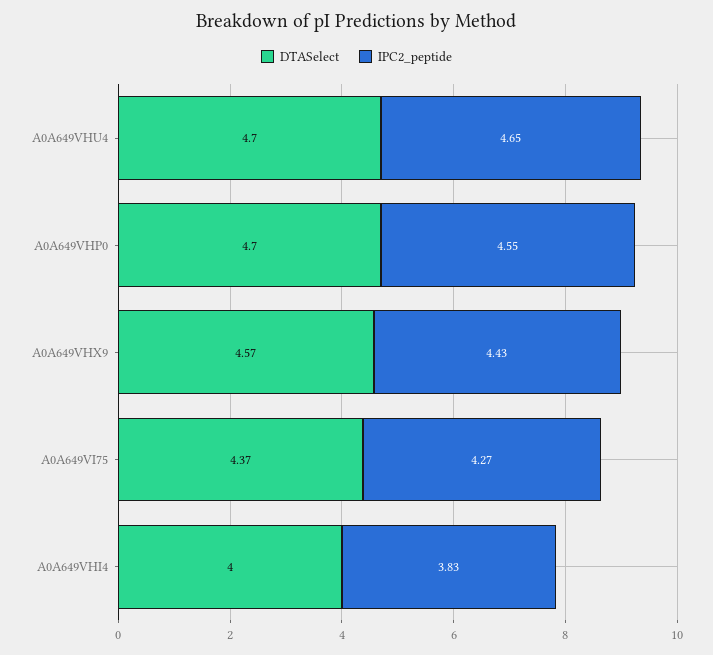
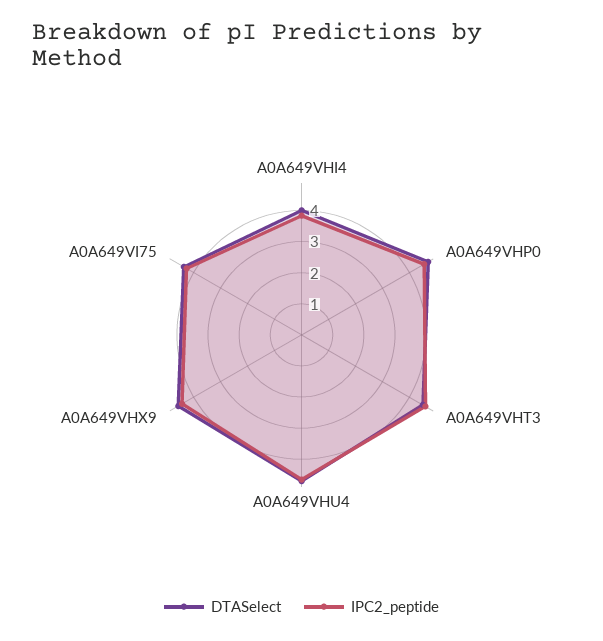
DTASelect, A0A649VHT3: none -> 4.5
IPC2_peptide, A0A649VHT3: none -> 4.5

